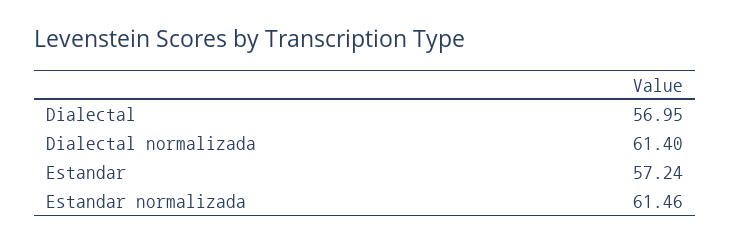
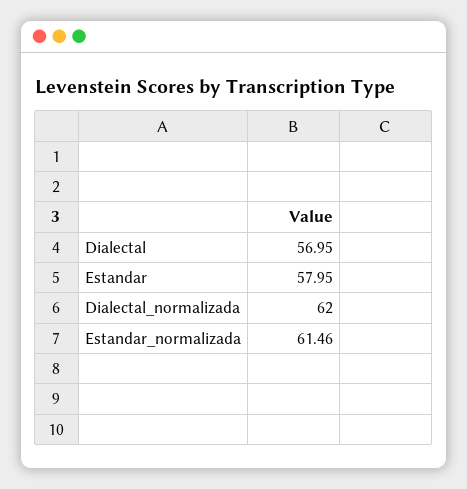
Dialectal normalizada: 61.4 -> 62
Estandar: 57.24 -> 57.95

